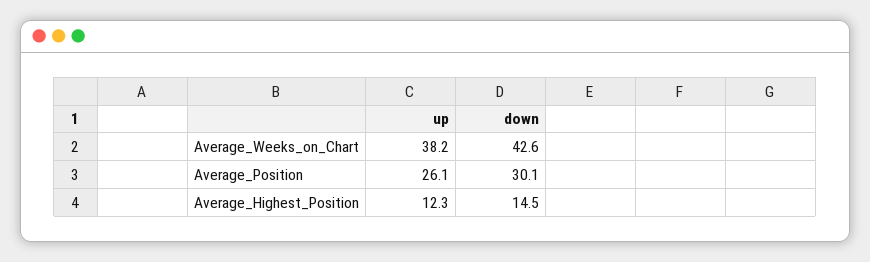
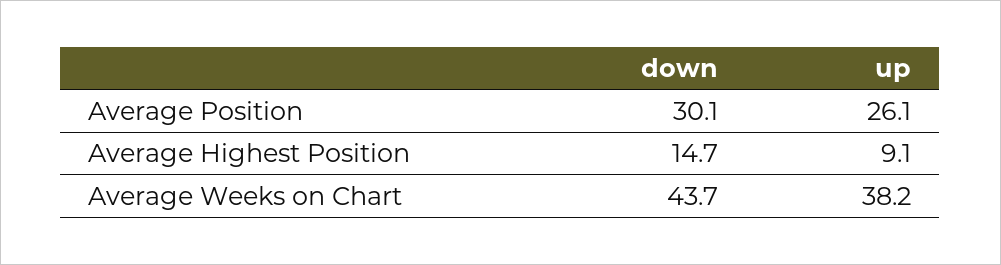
down, Average_Weeks_on_Chart: 42.6 -> 43.7
up, Average_Highest_Position: 12.3 -> 9.1
down, Average_Highest_Position: 14.5 -> 14.7

